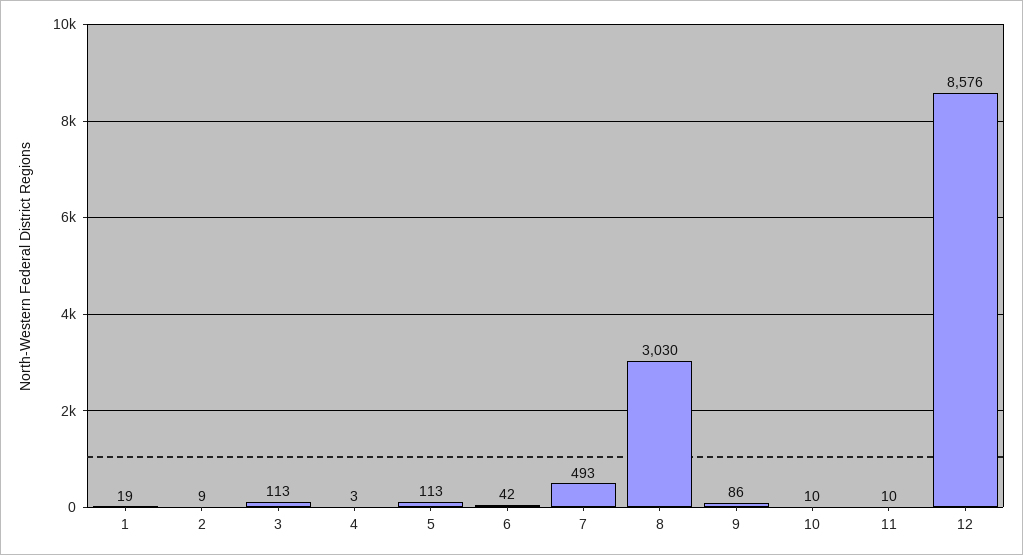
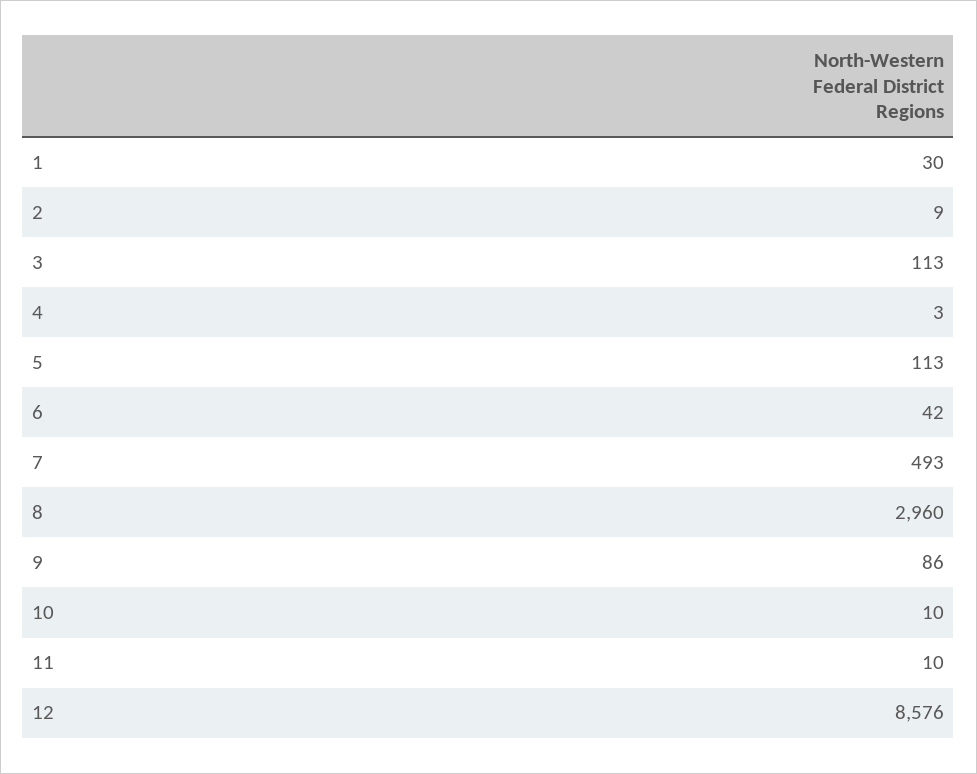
1: 19 -> 30
8: 3030 -> 2960

